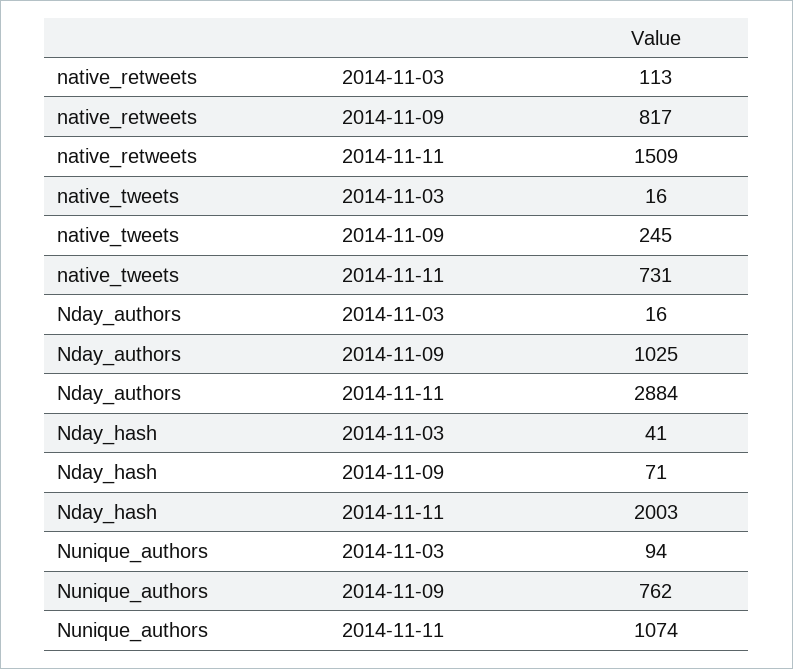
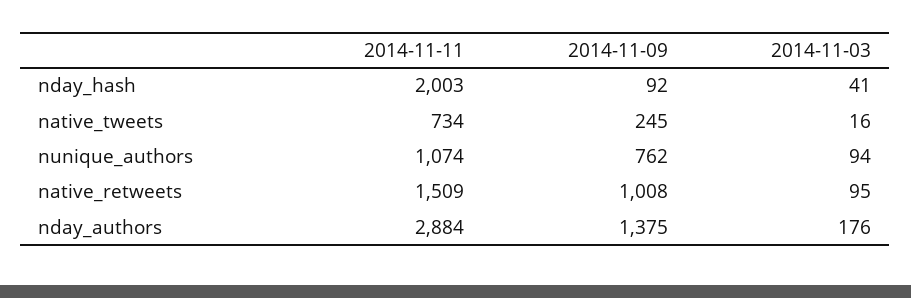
native_retweets, 2014-11-03: 113 -> 95
native_retweets, 2014-11-09: 817 -> 1008
native_tweets, 2014-11-11: 731 -> 734
Nday_authors, 2014-11-03: 16 -> 176
Nday_authors, 2014-11-09: 1025 -> 1375
Nday_hash, 2014-11-09: 71 -> 92

